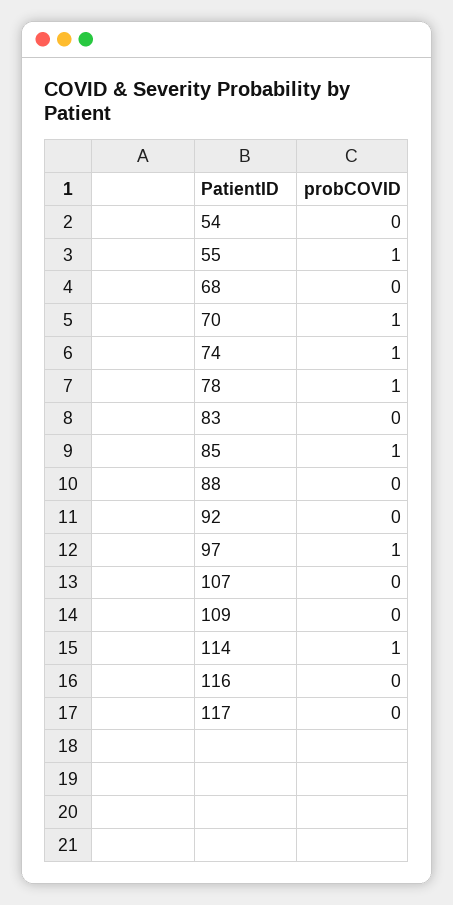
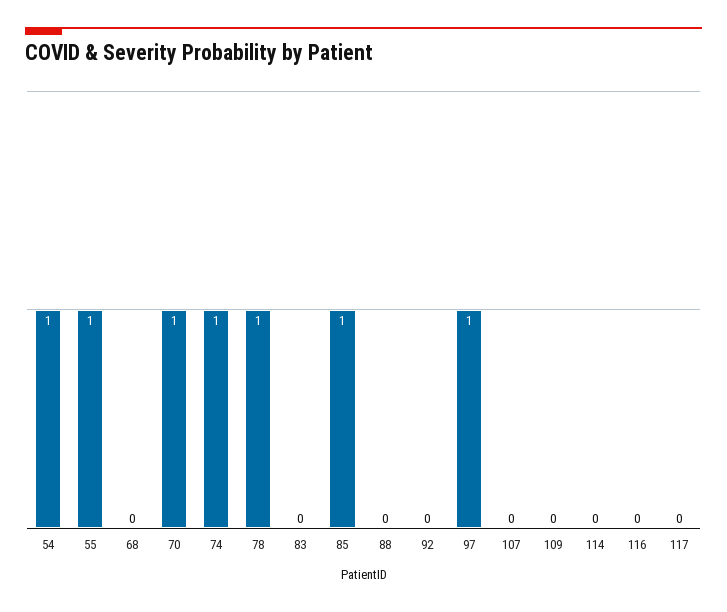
54: 0 -> 1
114: 1 -> 0

